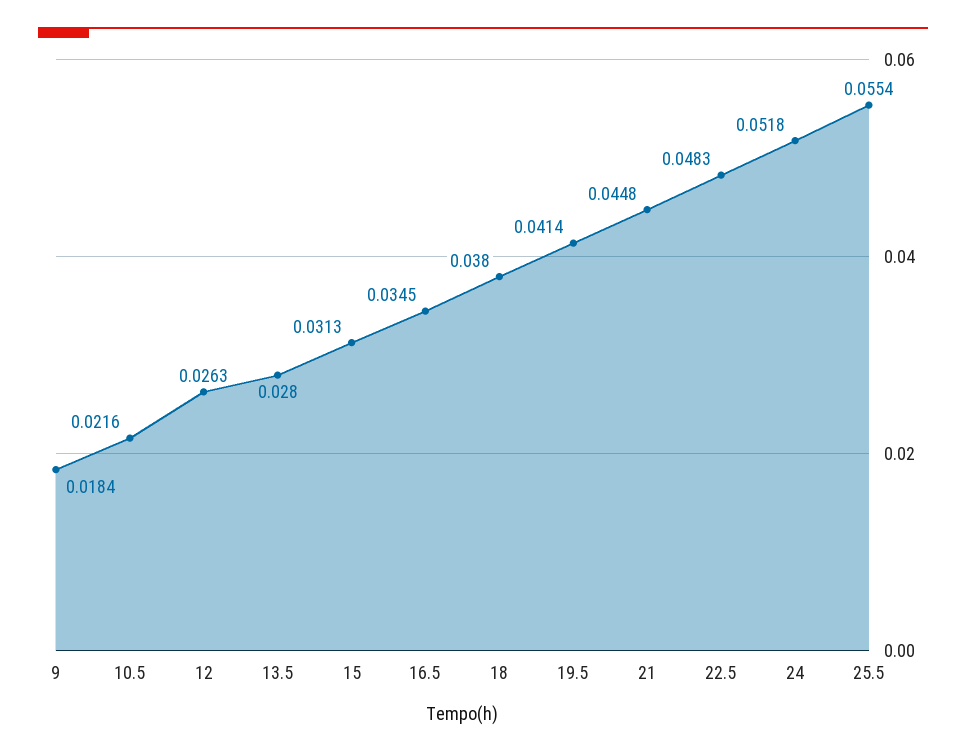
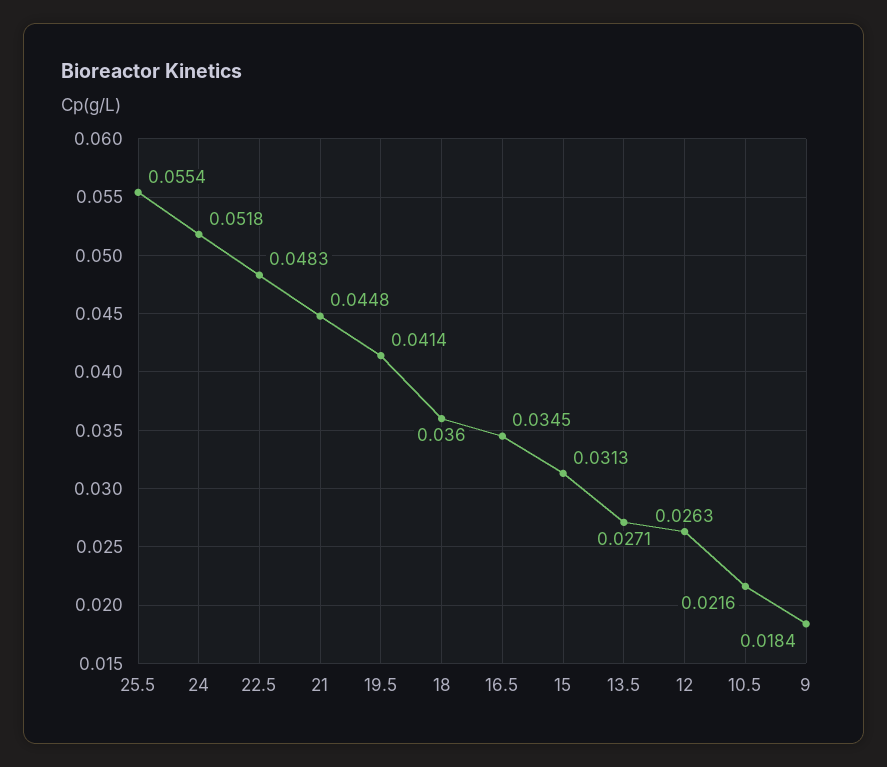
13.5: 0.028 -> 0.0271
18: 0.038 -> 0.036

